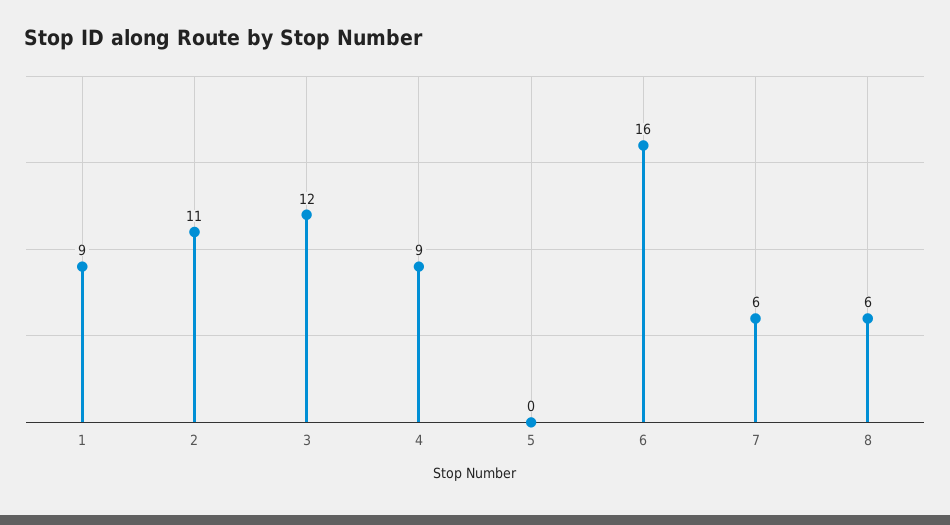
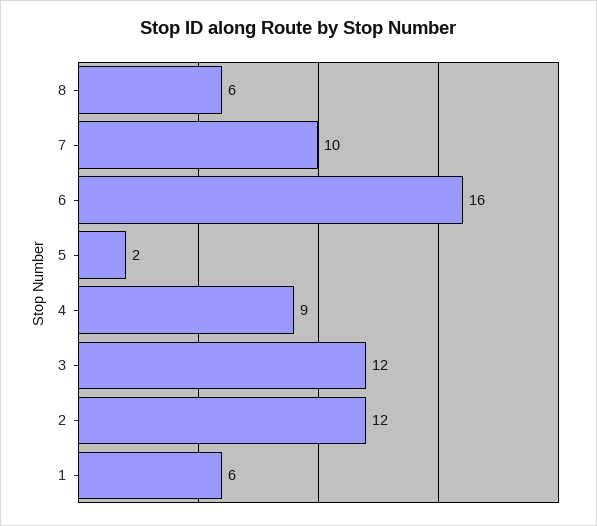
1: 9 -> 6
2: 11 -> 12
5: 0 -> 2
7: 6 -> 10

